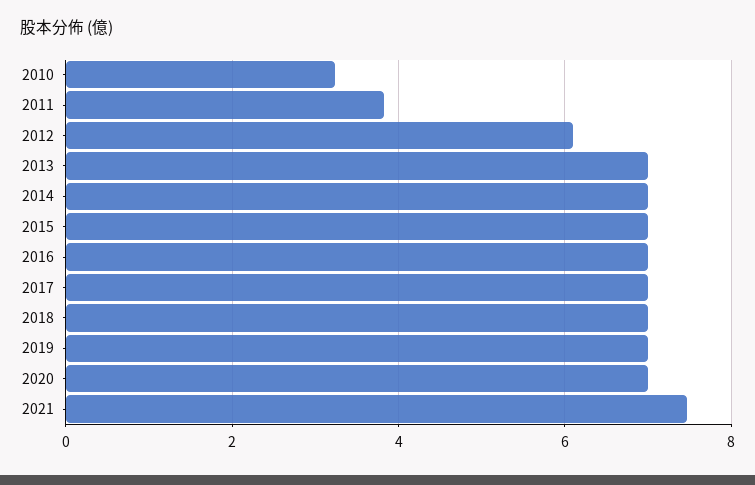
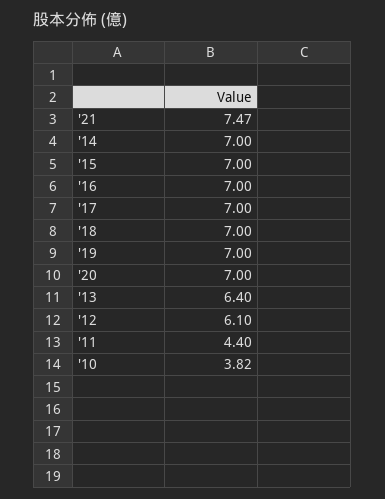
2010: 3.2 -> 3.82
2011: 3.8 -> 4.4
2013: 7 -> 6.4

